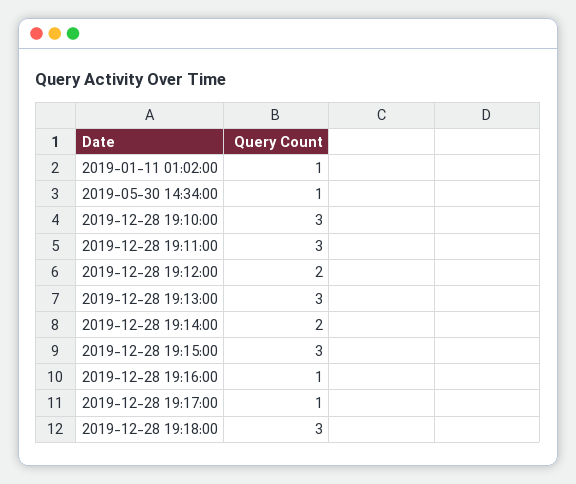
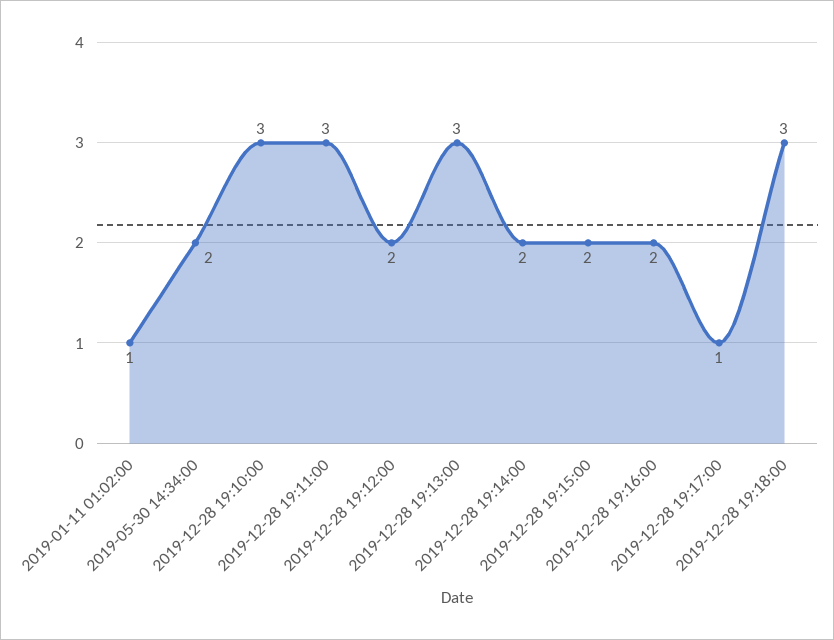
2019-05-30 14:34:00: 1 -> 2
2019-12-28 19:15:00: 3 -> 2
2019-12-28 19:16:00: 1 -> 2

